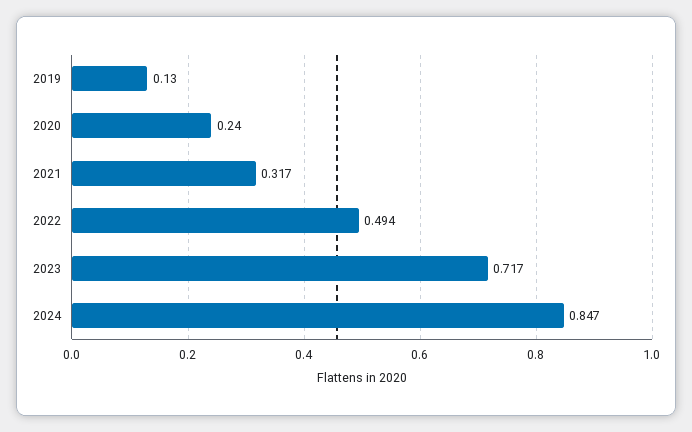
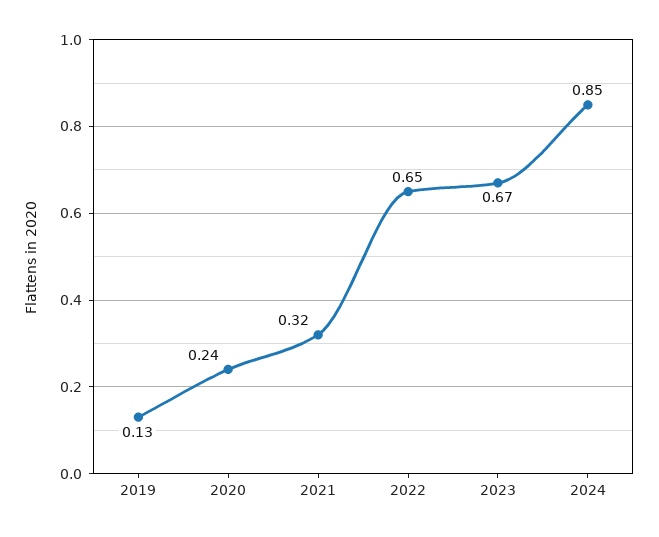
2022: 0.494 -> 0.65
2023: 0.717 -> 0.67

